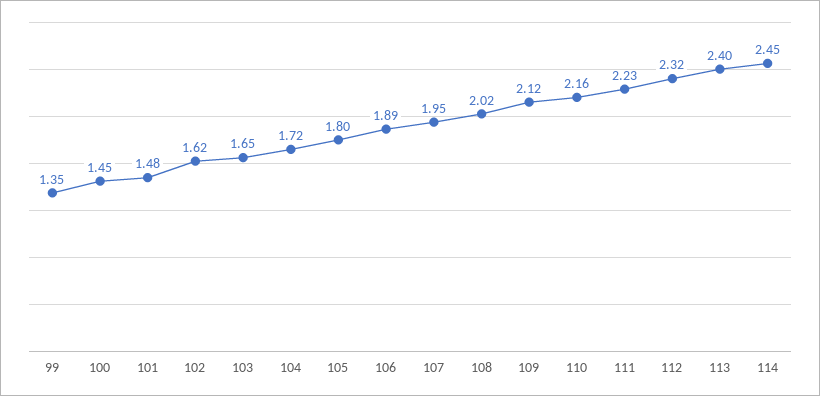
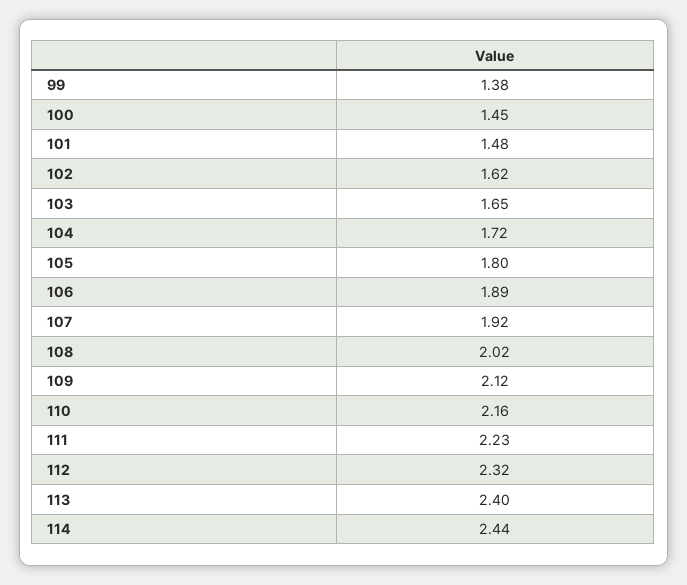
99: 1.35 -> 1.38
107: 1.95 -> 1.92
114: 2.45 -> 2.44

